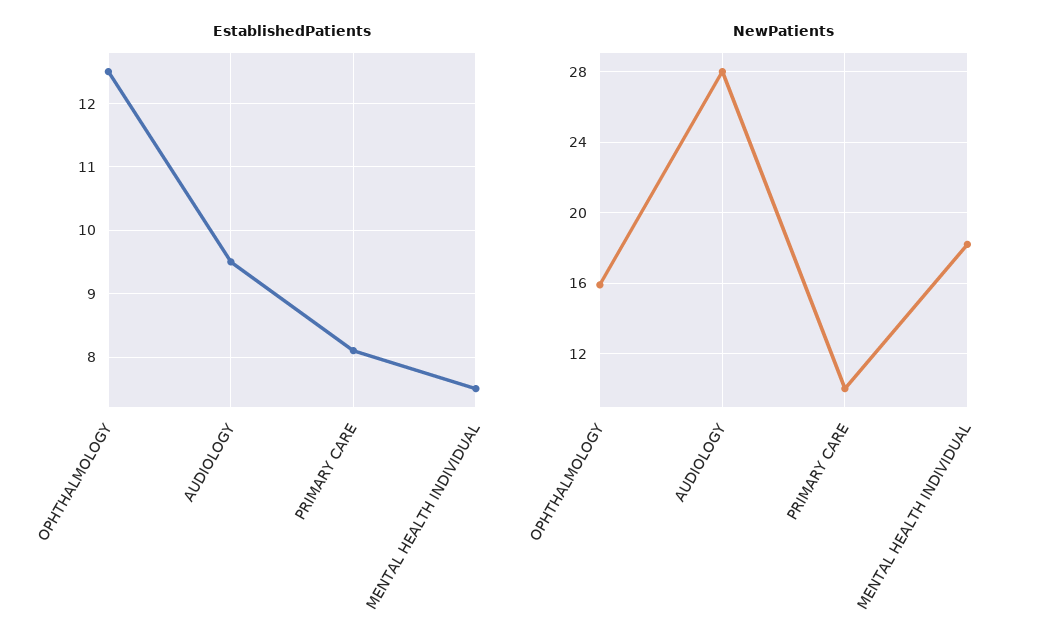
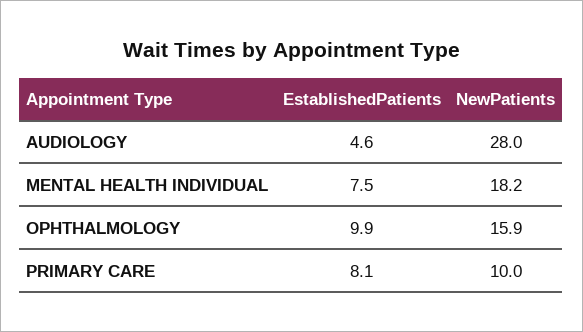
EstablishedPatients, OPHTHALMOLOGY: 12.5 -> 9.9
EstablishedPatients, AUDIOLOGY: 9.5 -> 4.6

